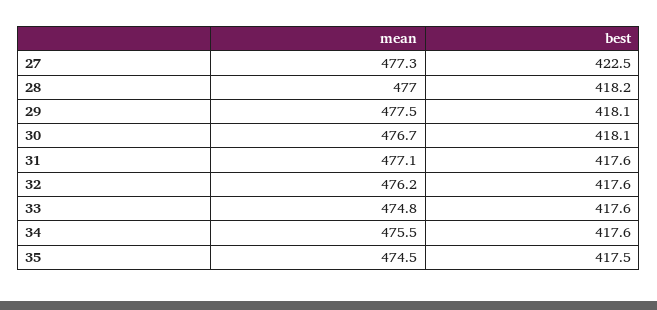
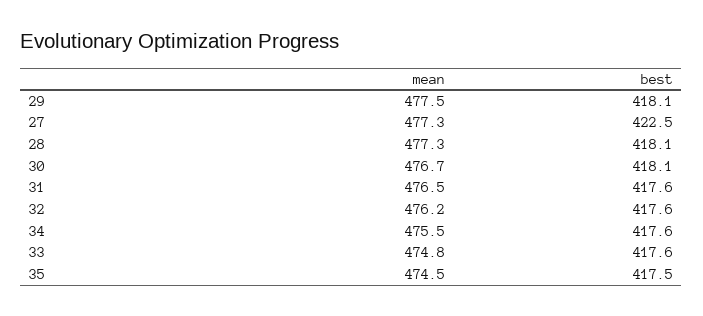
mean, 28: 477 -> 477.3
best, 28: 418.2 -> 418.1
mean, 31: 477.1 -> 476.5

